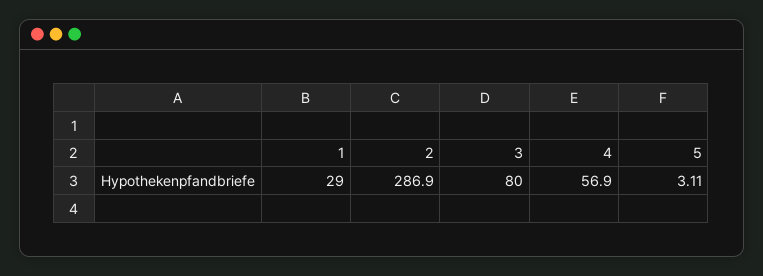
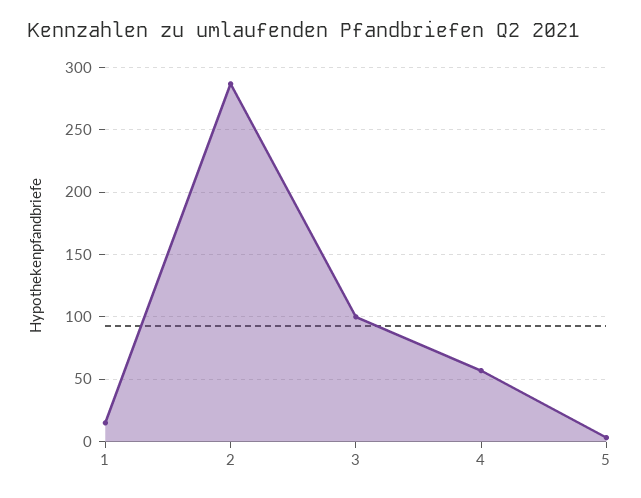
1: 29 -> 15
3: 80 -> 100

